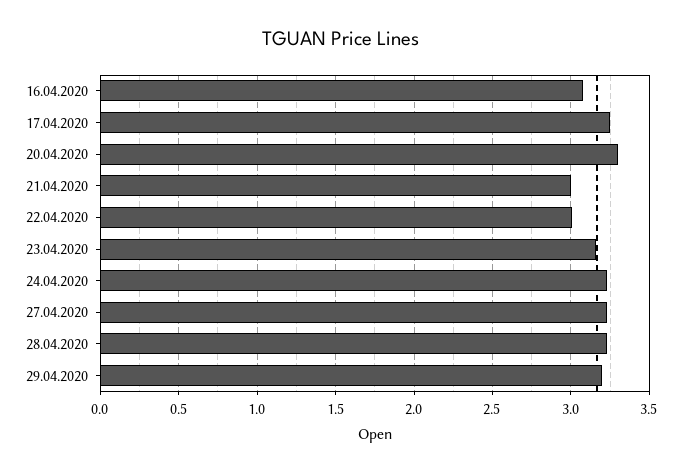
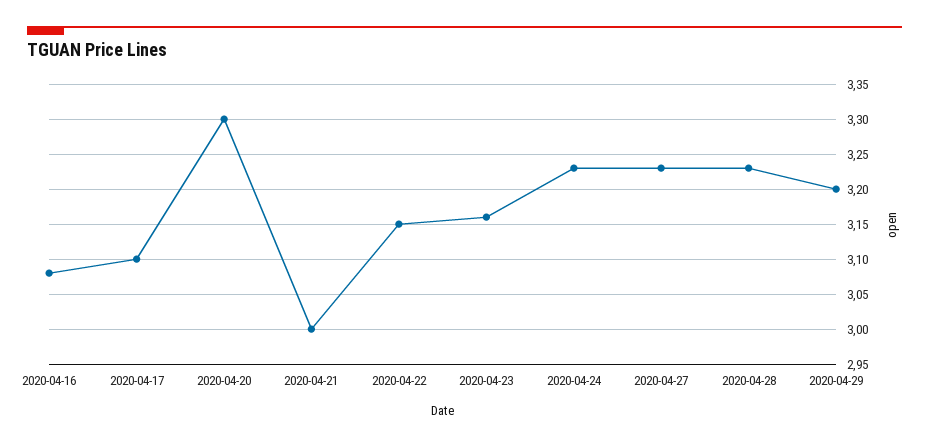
17.04.2020: 3.25 -> 3.1
22.04.2020: 3 -> 3.15

